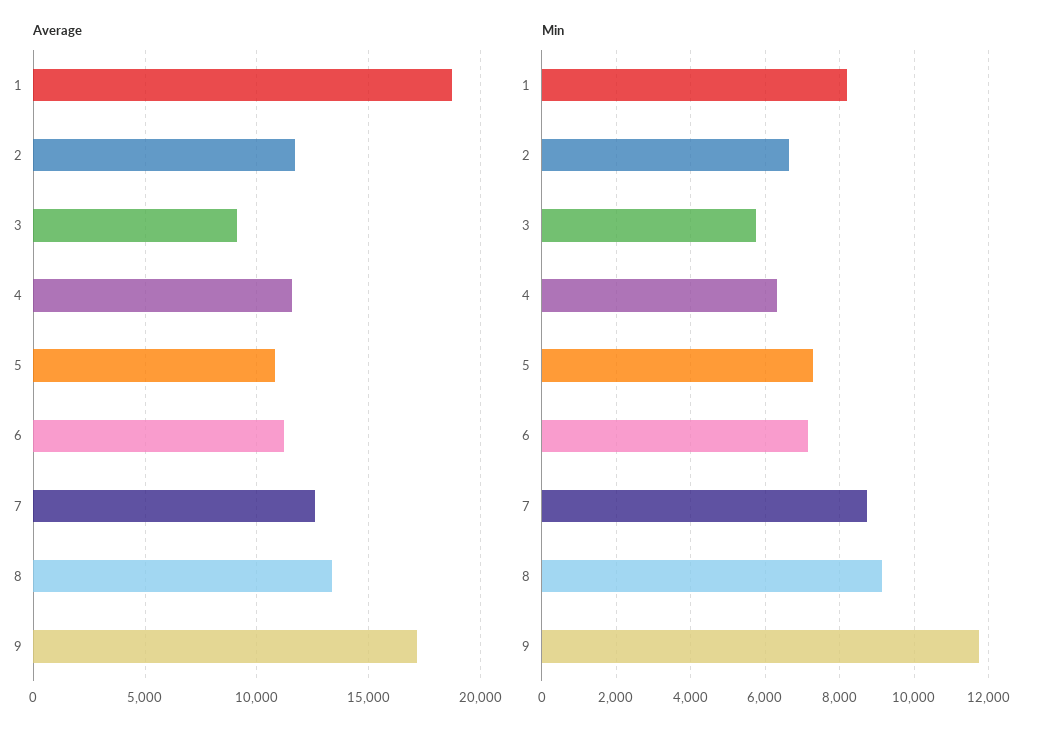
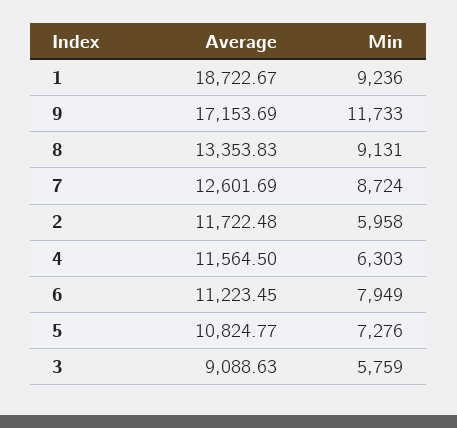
Min, 1: 8200 -> 9236
Min, 2: 6600 -> 5958
Min, 6: 7200 -> 7949

